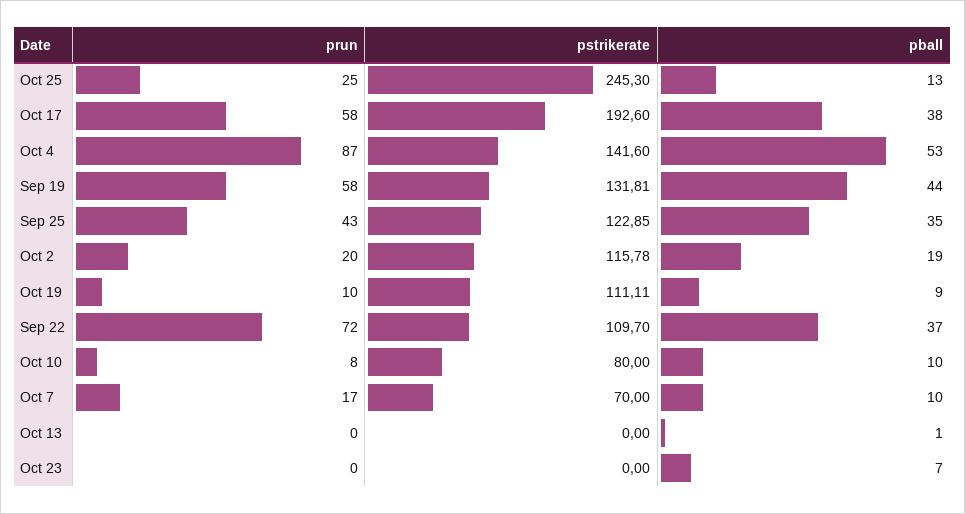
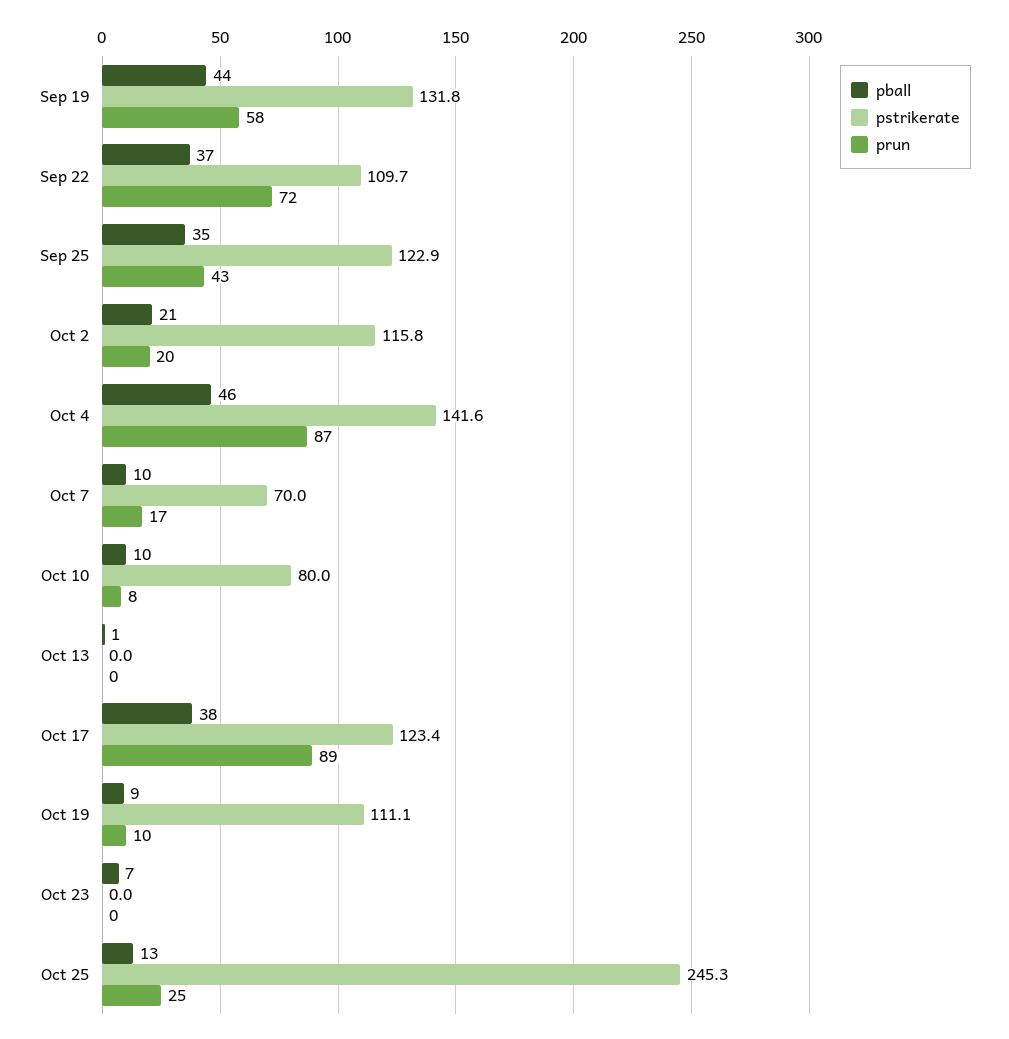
prun, Oct 17: 58 -> 89
pstrikerate, Oct 17: 192.6 -> 123.4
pball, Oct 4: 53 -> 46
pball, Oct 2: 19 -> 21

